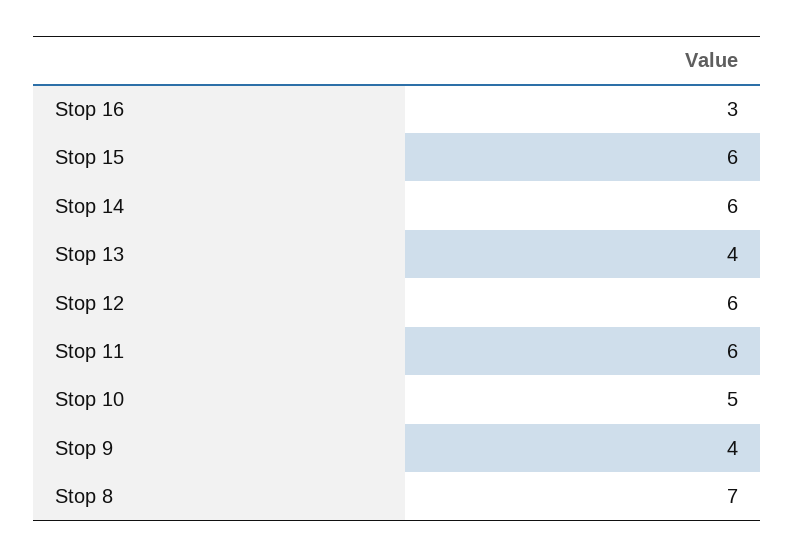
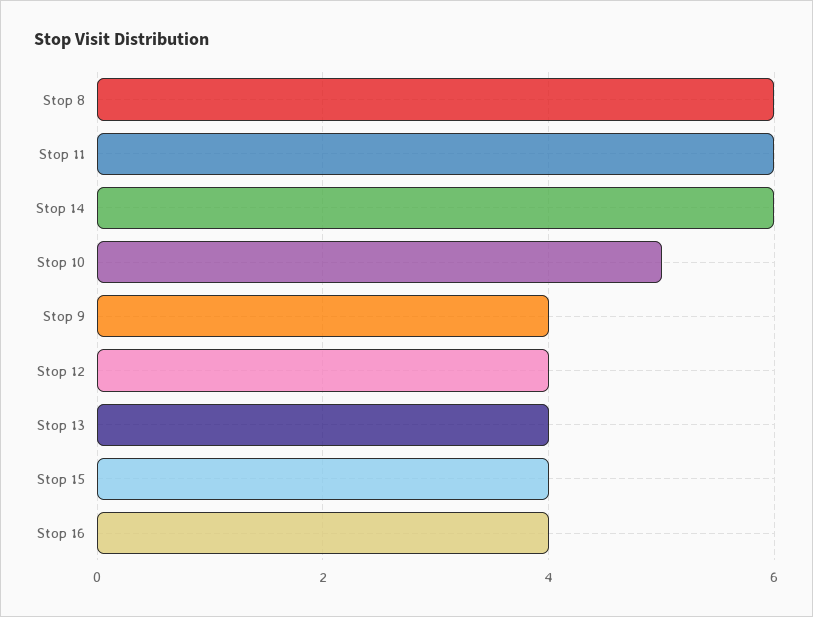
Stop 16: 3 -> 4
Stop 15: 6 -> 4
Stop 12: 6 -> 4
Stop 8: 7 -> 6

